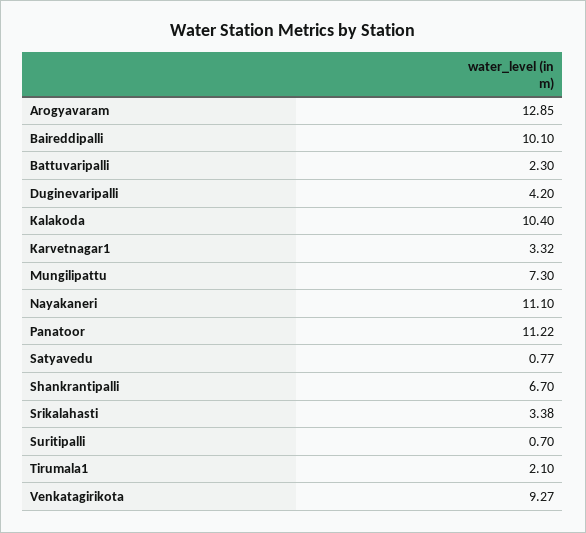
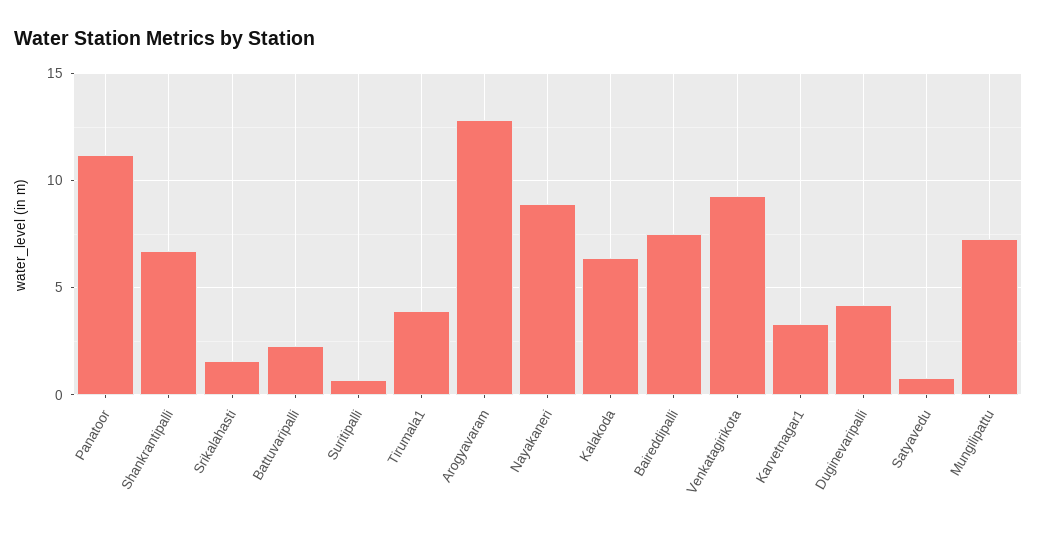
Baireddipalli: 10.1 -> 7.5
Kalakoda: 10.4 -> 6.5
Nayakaneri: 11.1 -> 9
Srikalahasti: 3.38 -> 1.5
Tirumala1: 2.1 -> 4

